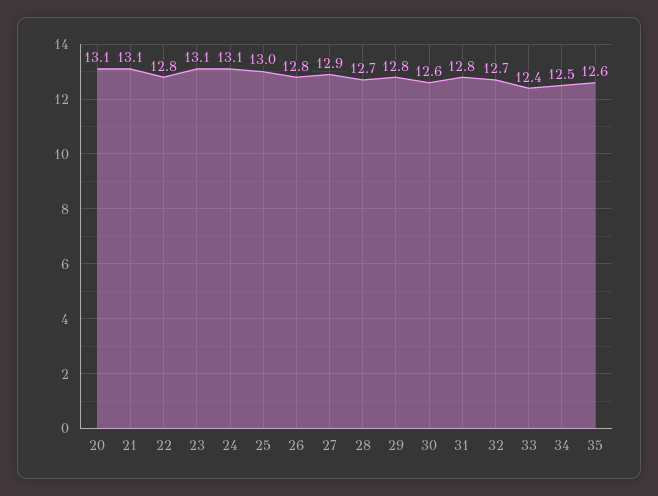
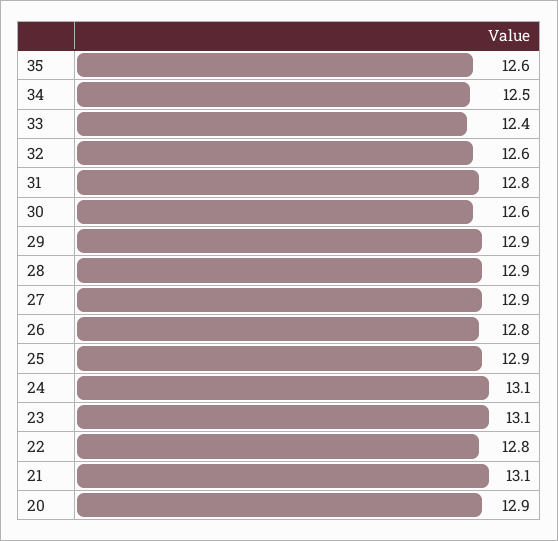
20: 13.1 -> 12.9
25: 13 -> 12.9
28: 12.7 -> 12.9
29: 12.8 -> 12.9
32: 12.7 -> 12.6

